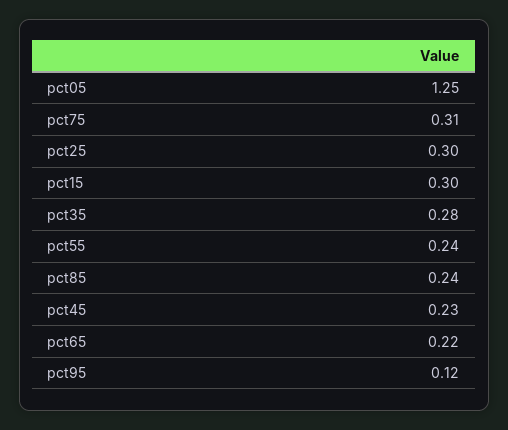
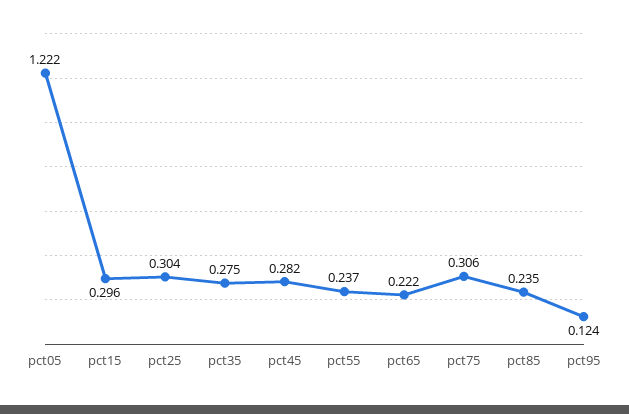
pct05: 1.25 -> 1.222
pct45: 0.23 -> 0.282

